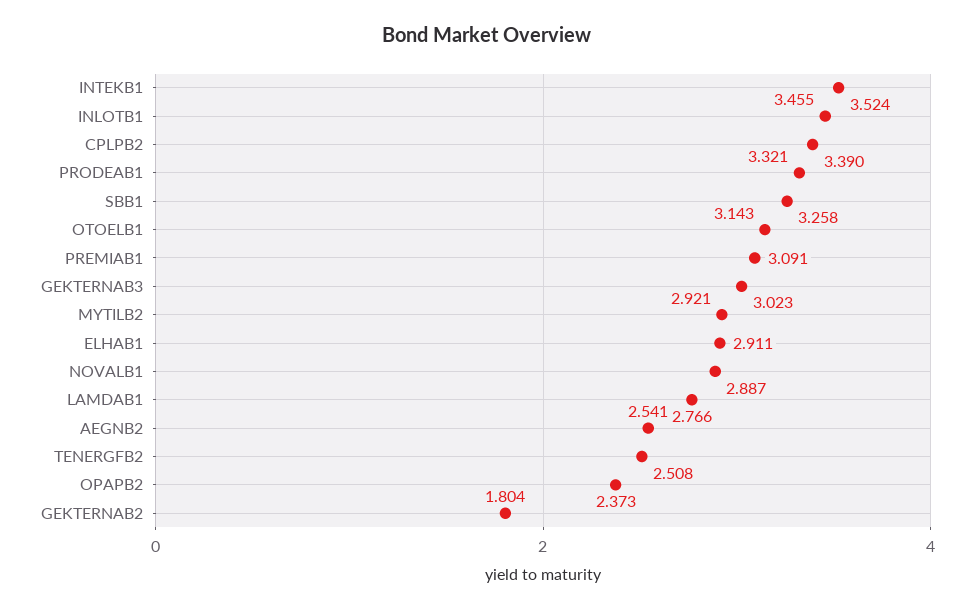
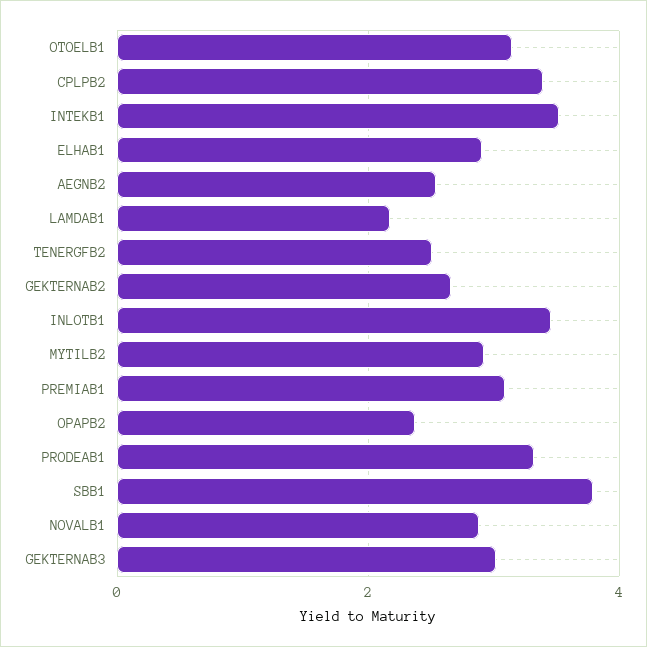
SBB1: 3.258 -> 3.8
LAMDAB1: 2.766 -> 2.2
GEKTERNAB2: 1.804 -> 2.6

